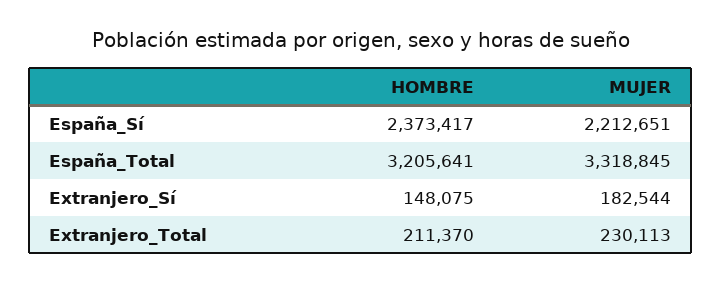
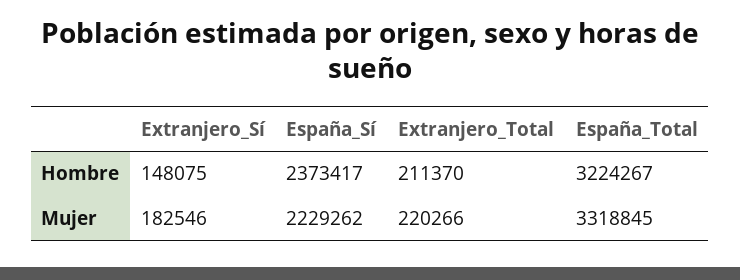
MUJER, España_Sí: 2212651 -> 2229262
HOMBRE, España_Total: 3205641 -> 3224267
MUJER, Extranjero_Sí: 182544 -> 182546
MUJER, Extranjero_Total: 230113 -> 220266

